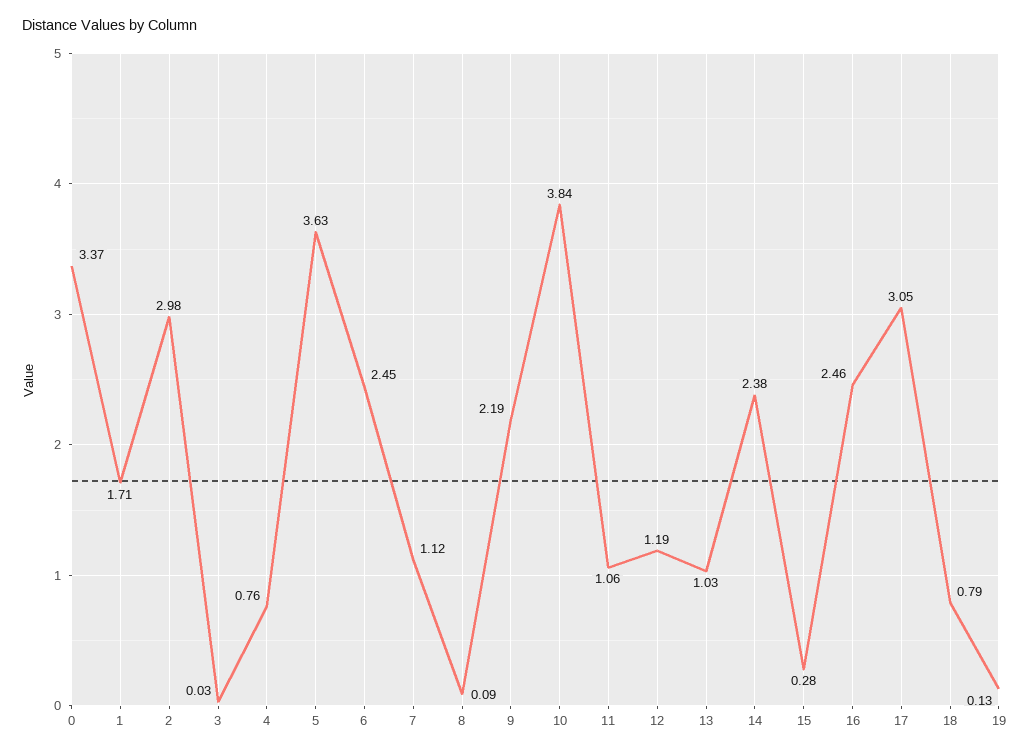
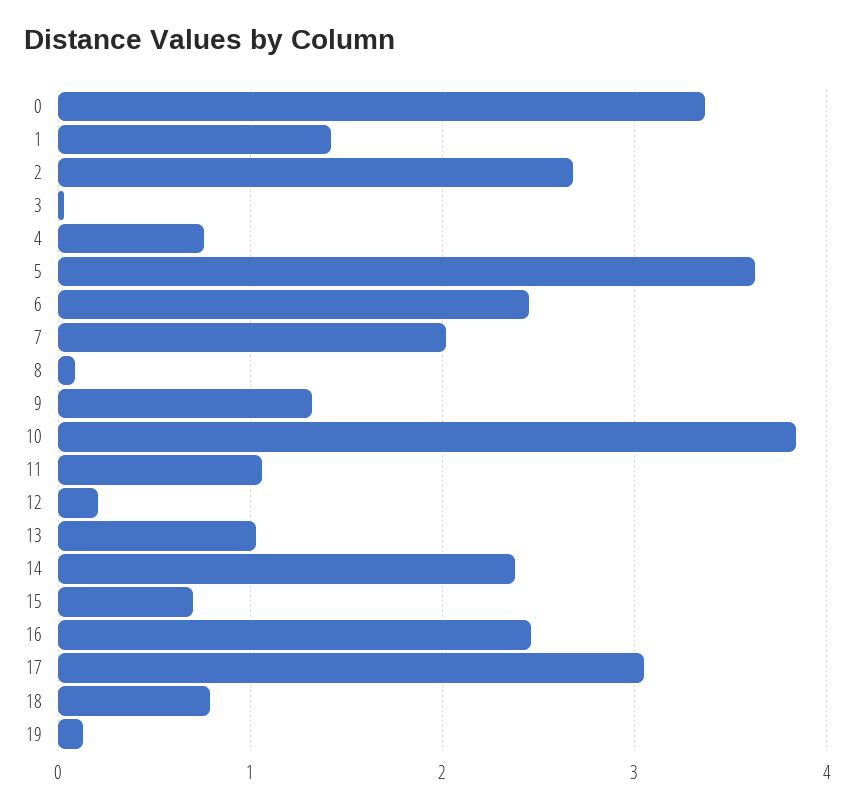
1: 1.71 -> 1.4
2: 2.98 -> 2.7
7: 1.12 -> 2
9: 2.19 -> 1.3
12: 1.19 -> 0.2
15: 0.28 -> 0.7

